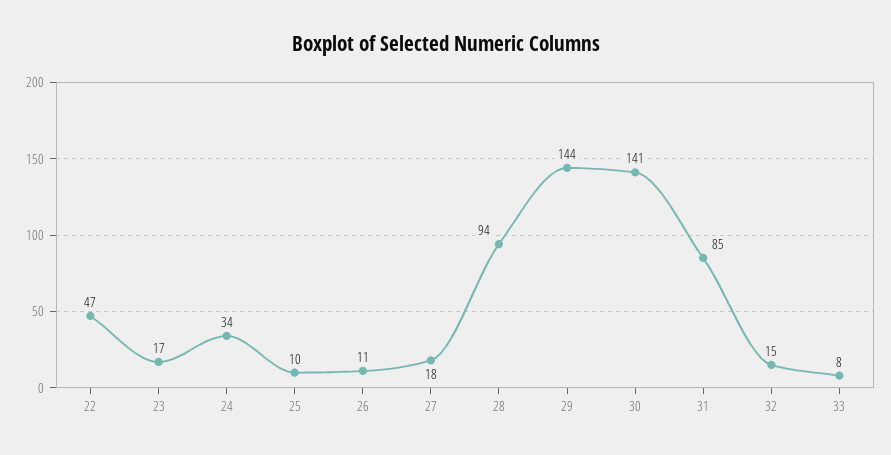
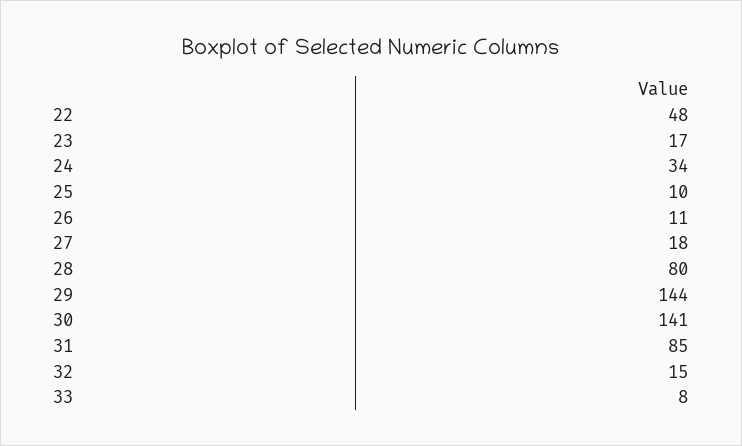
22: 47 -> 48
28: 94 -> 80

